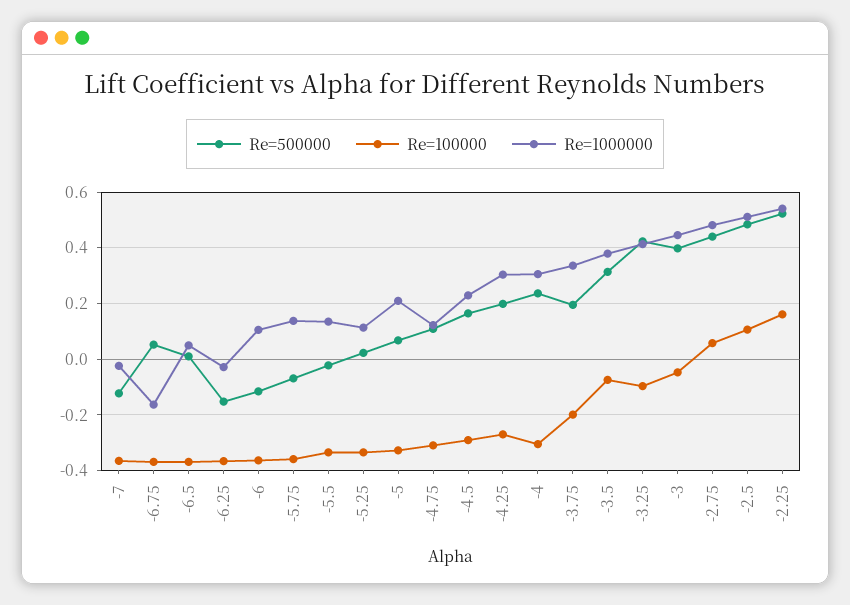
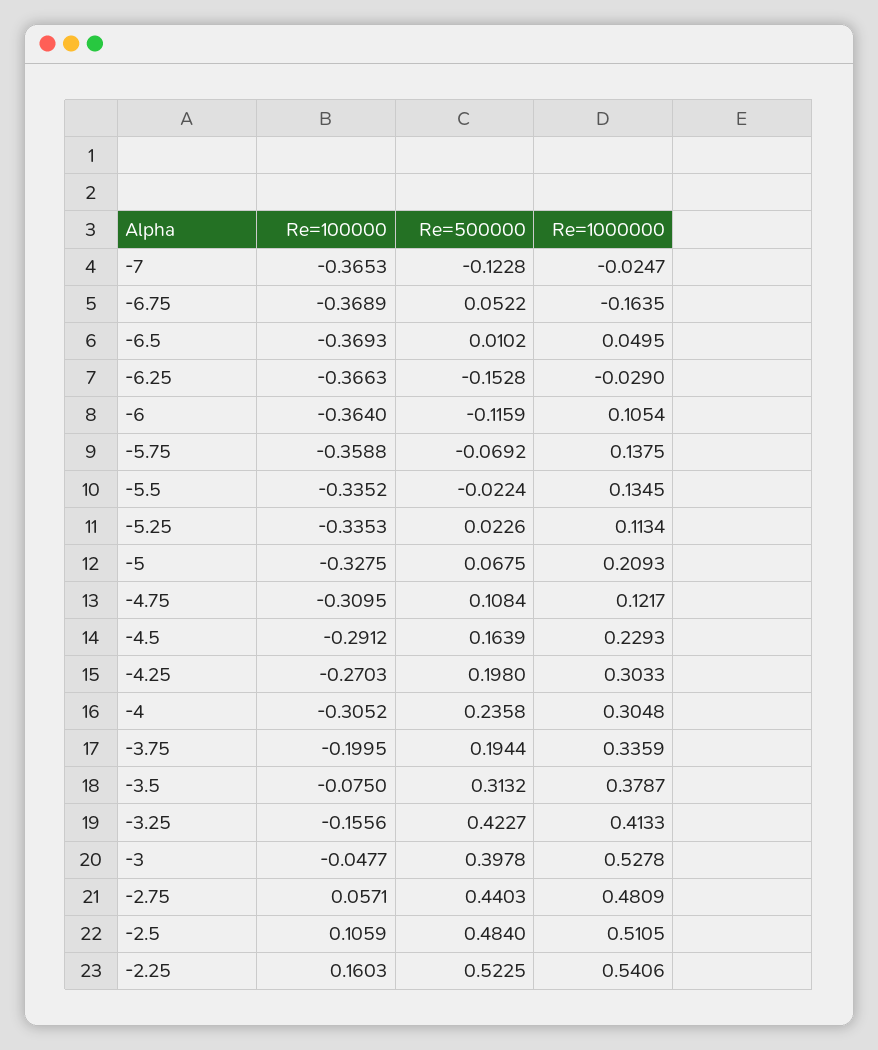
Re=100000, -3.25: -0.1 -> -0.1556
Re=1000000, -3: 0.45 -> 0.5278

